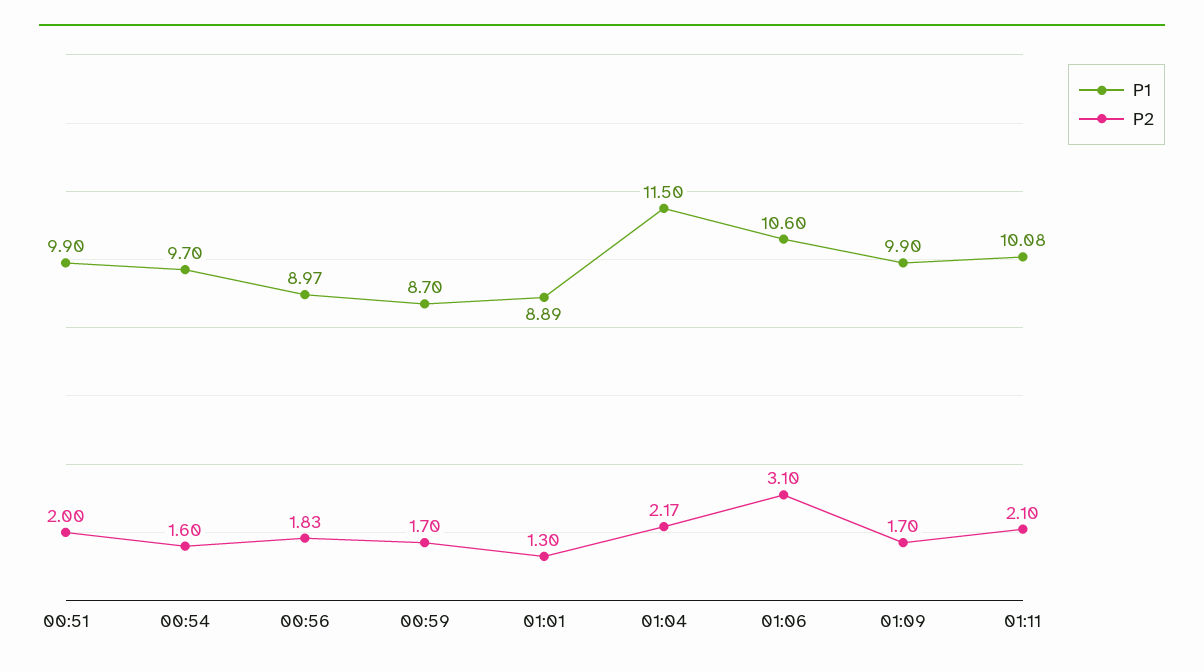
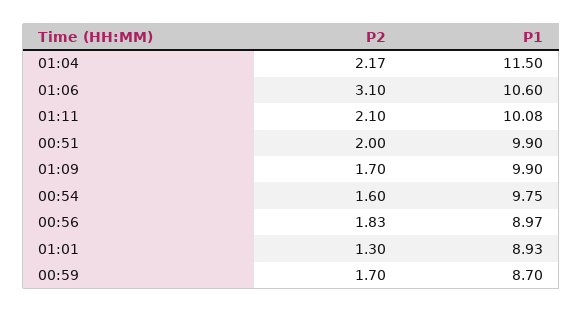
P1, 00:54: 9.7 -> 9.75
P1, 01:01: 8.89 -> 8.93

